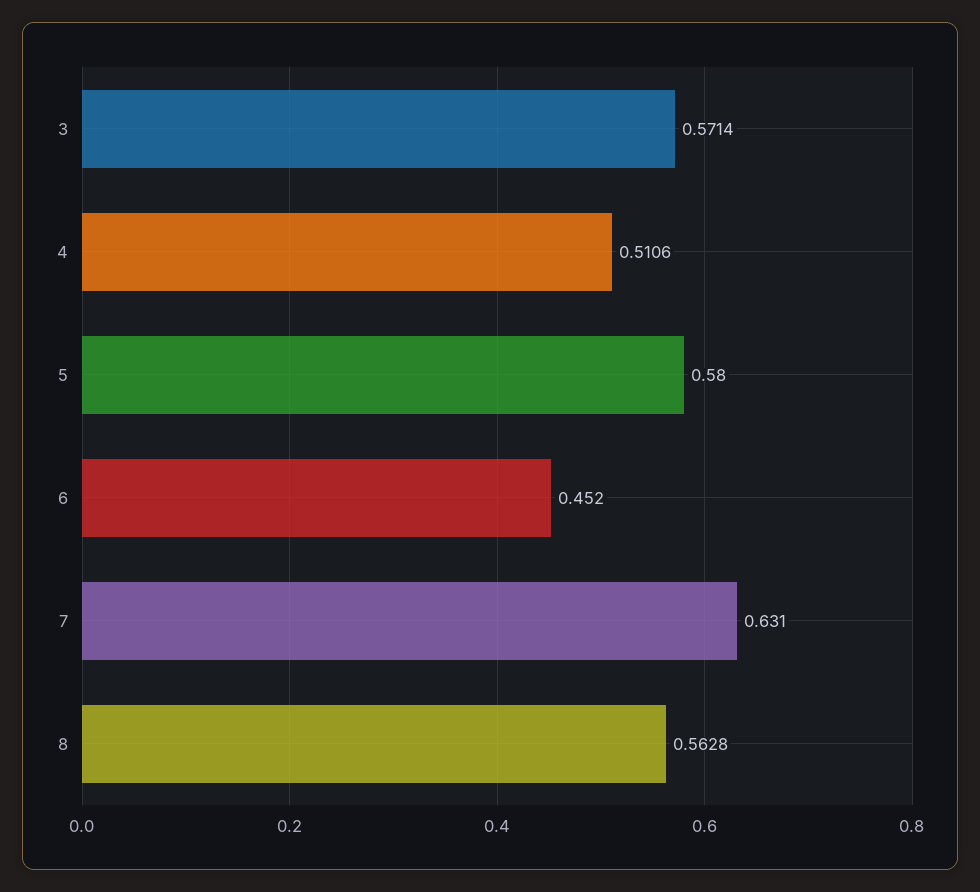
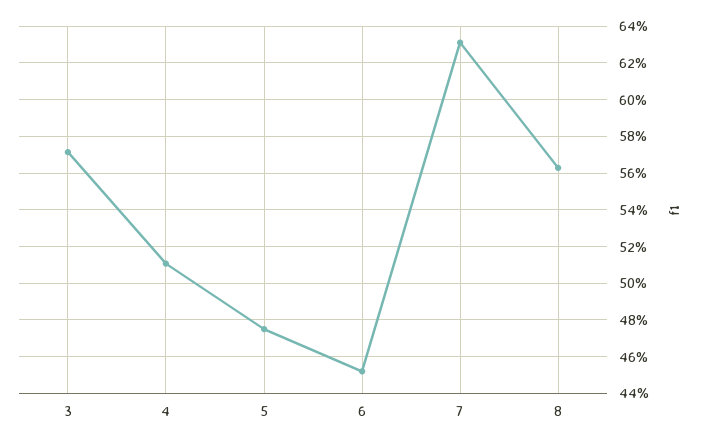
5: 0.58 -> 0.475

